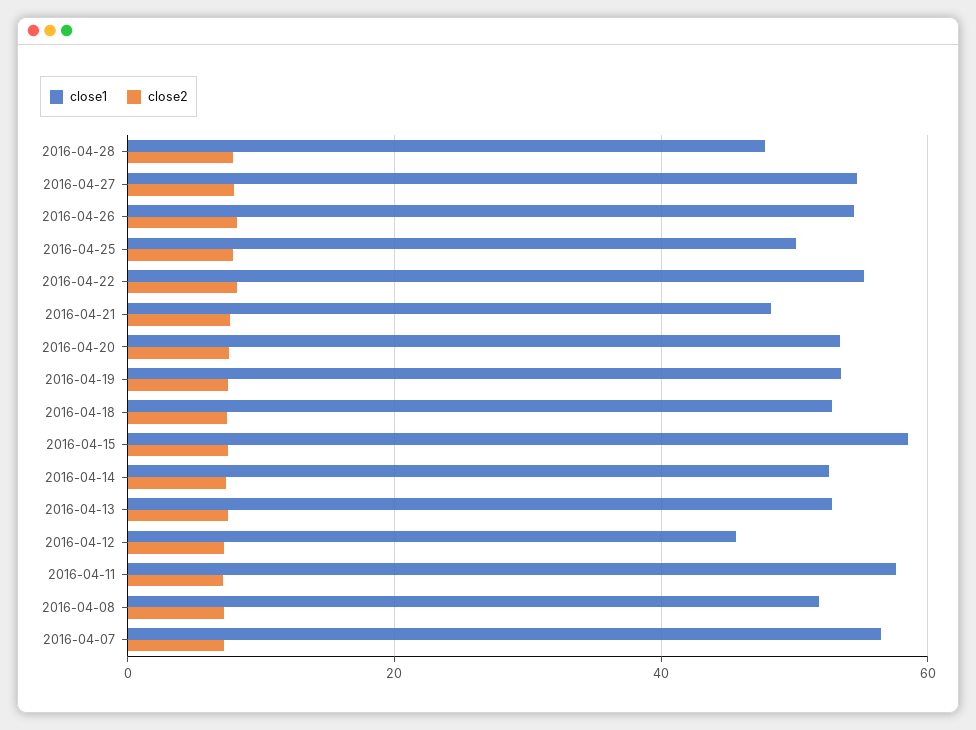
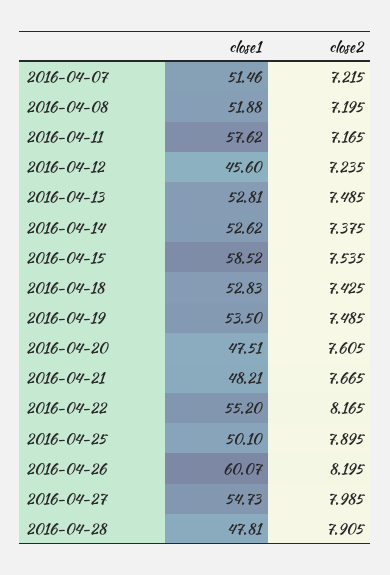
close1, 2016-04-26: 54 -> 60.07
close1, 2016-04-20: 54 -> 47.51
close1, 2016-04-07: 56 -> 51.46

